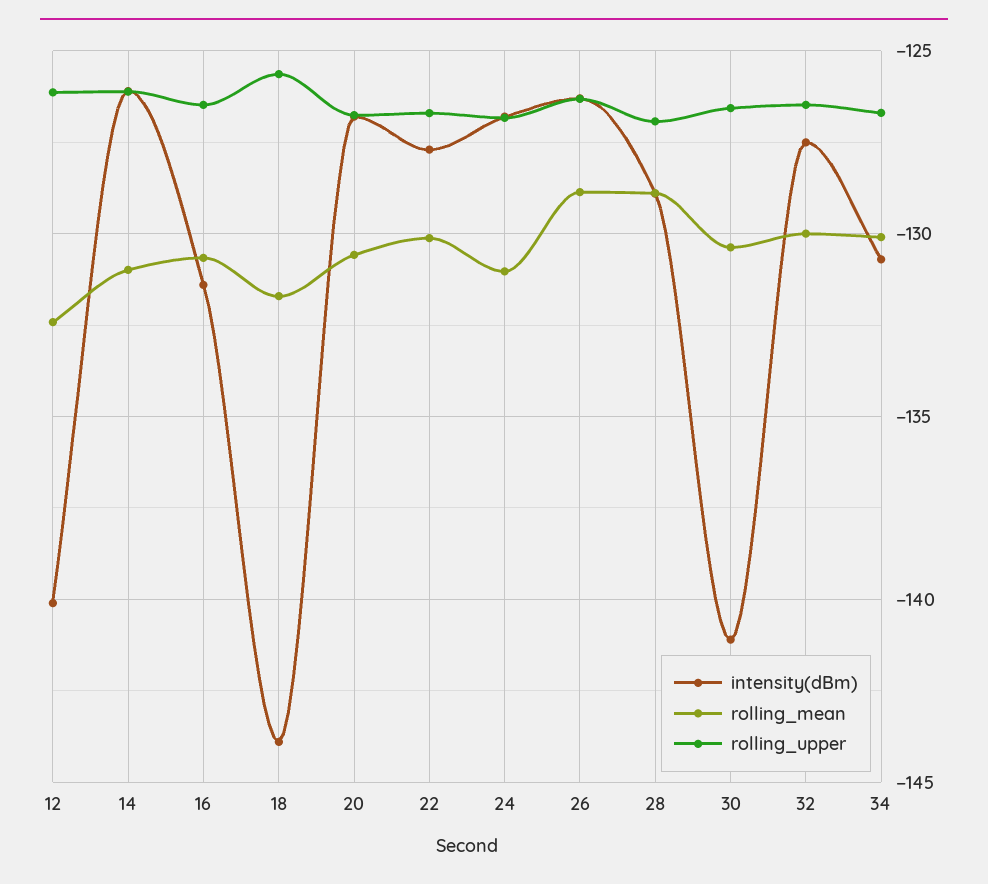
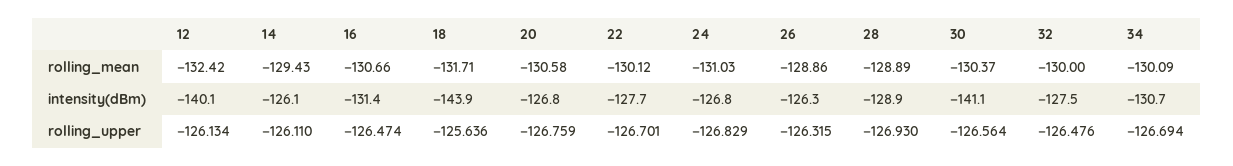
rolling_mean, 14: -131 -> -129.43

